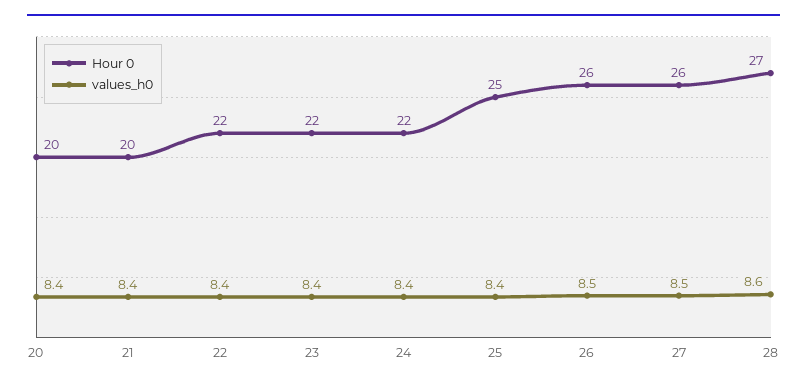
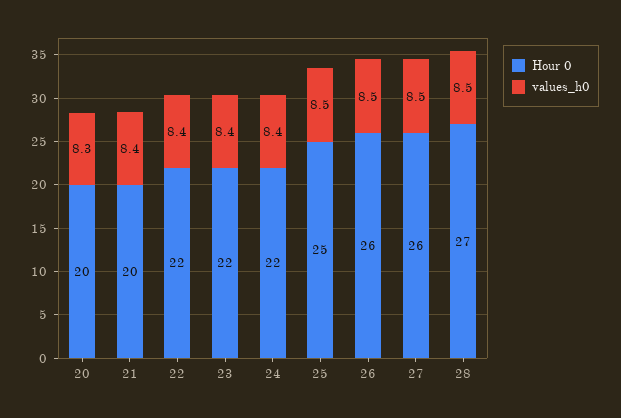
values_h0, 20: 8.4 -> 8.3
values_h0, 25: 8.4 -> 8.5
values_h0, 28: 8.6 -> 8.5

